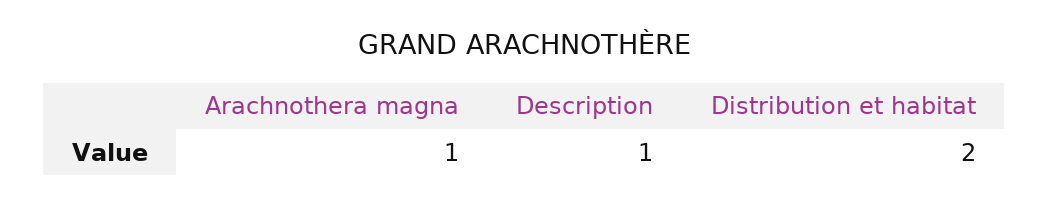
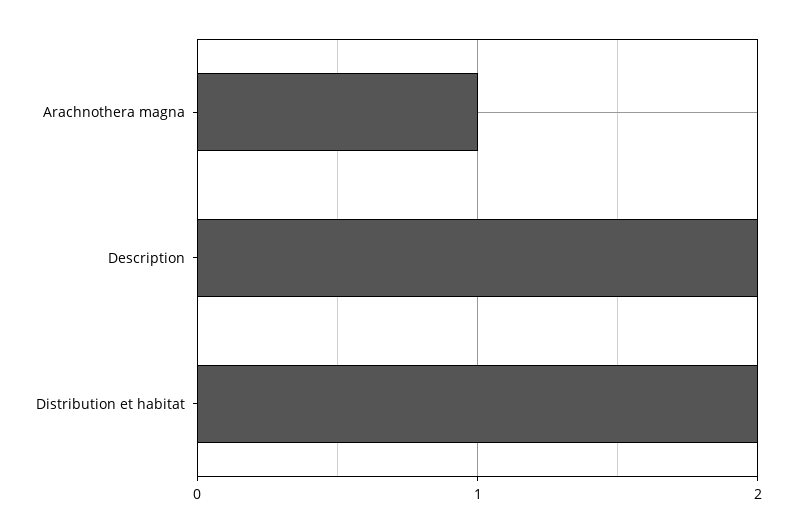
Description: 1 -> 2

